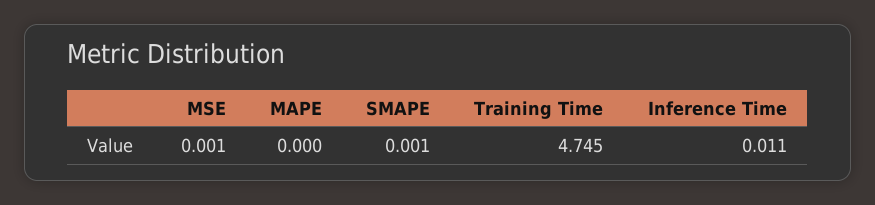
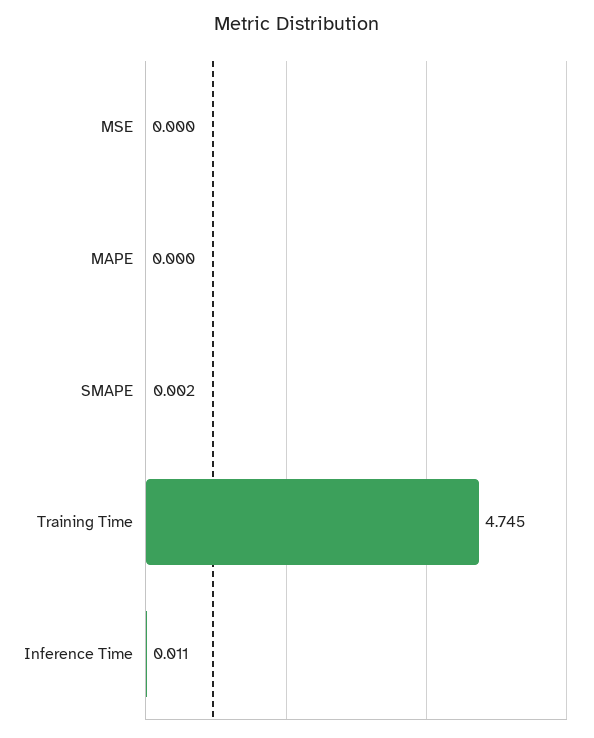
MSE: 0.001 -> 0
SMAPE: 0.001 -> 0.002

